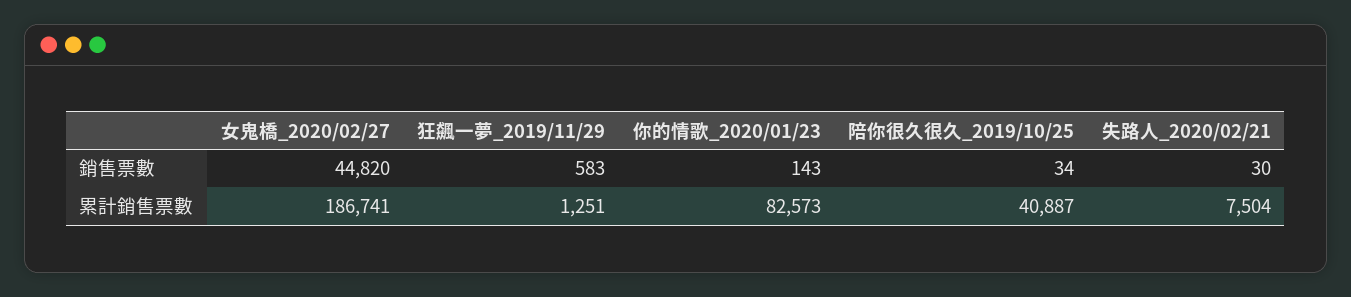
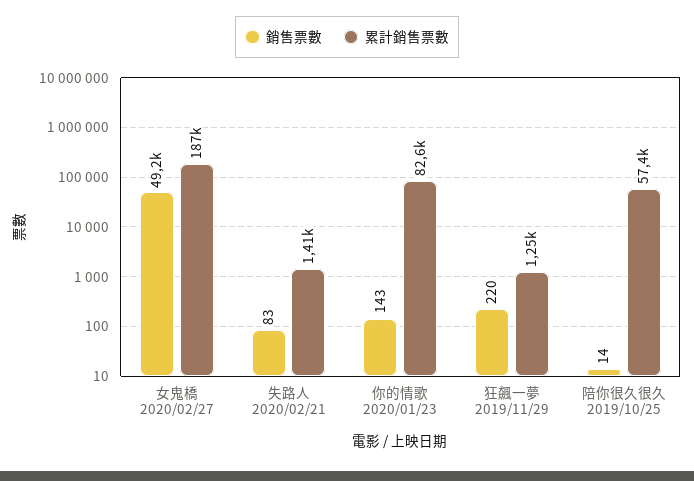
銷售票數, 女鬼橋_2020/02/27: 44820 -> 49200
銷售票數, 狂飆一夢_2019/11/29: 583 -> 220
銷售票數, 陪你很久很久_2019/10/25: 34 -> 14
銷售票數, 失路人_2020/02/21: 30 -> 83
累計銷售票數, 陪你很久很久_2019/10/25: 40887 -> 57400
累計銷售票數, 失路人_2020/02/21: 7504 -> 1410

